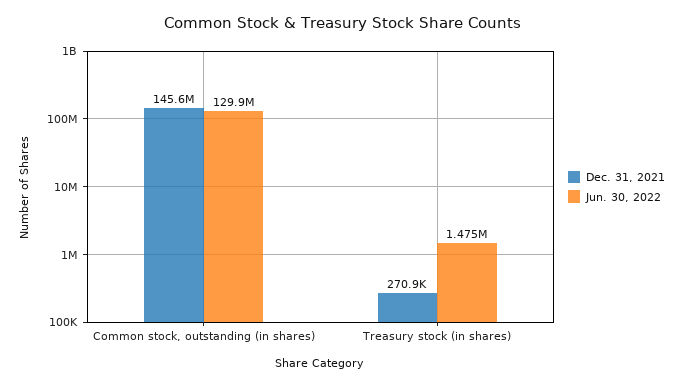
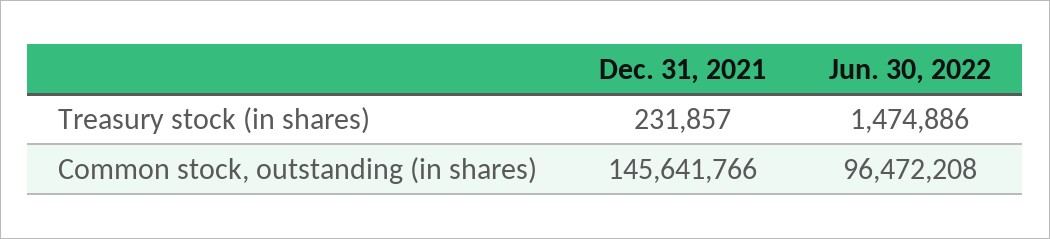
Jun. 30, 2022, Common stock, outstanding (in shares): 129900000 -> 96472208
Dec. 31, 2021, Treasury stock (in shares): 270900 -> 231857

